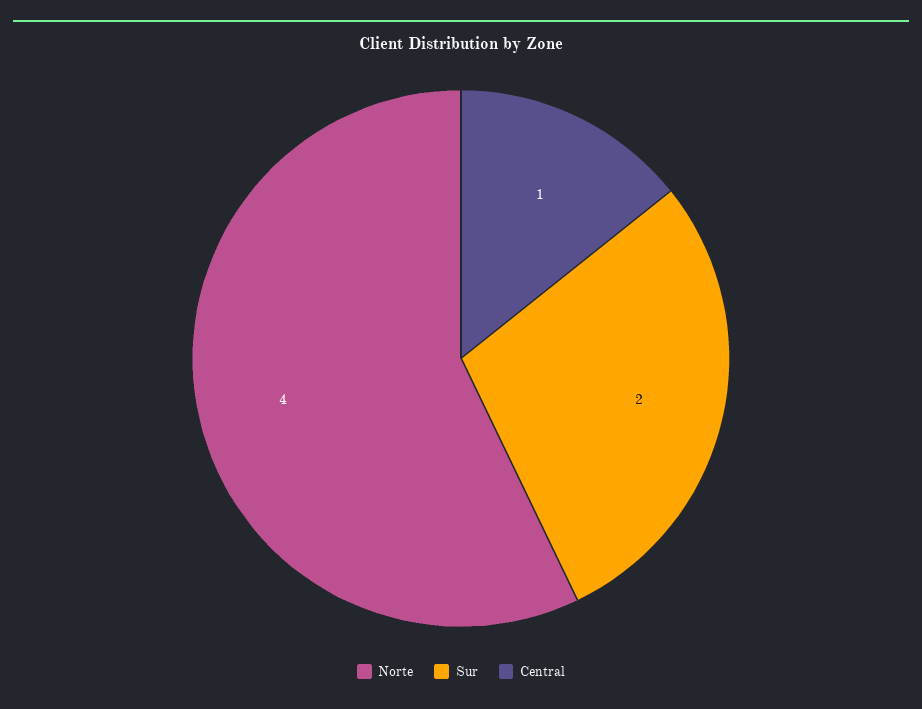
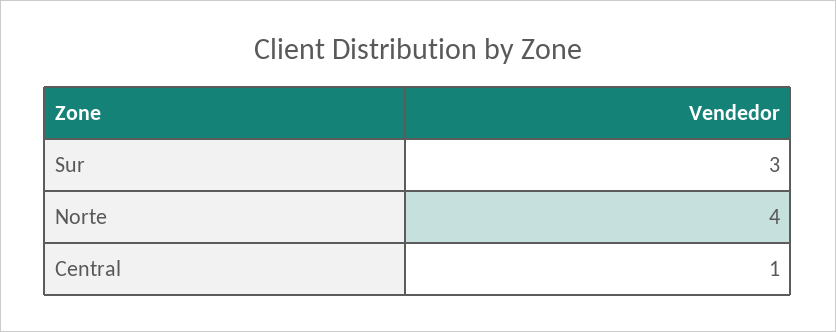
Sur: 2 -> 3

